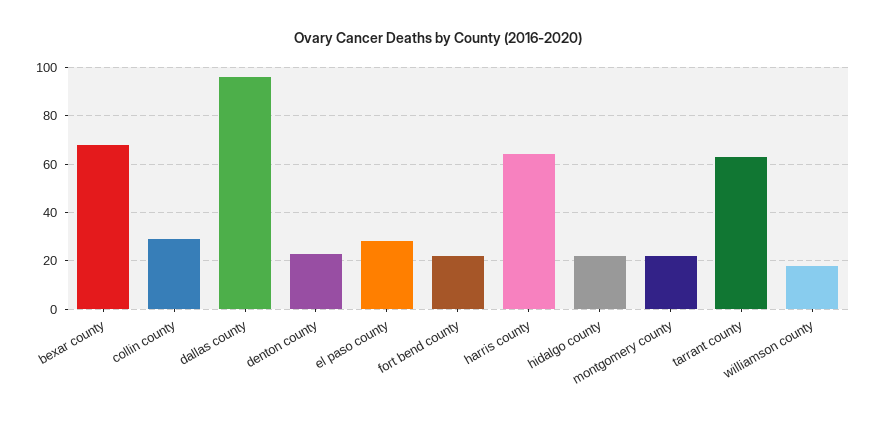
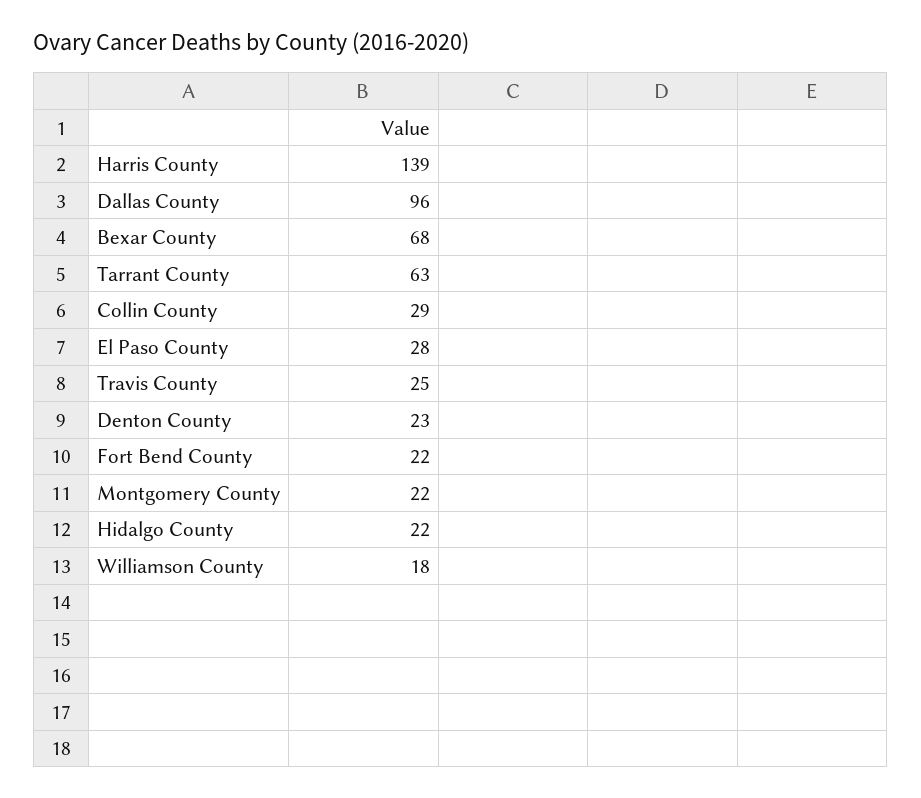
harris county: 65 -> 139
Travis County: none -> 25

